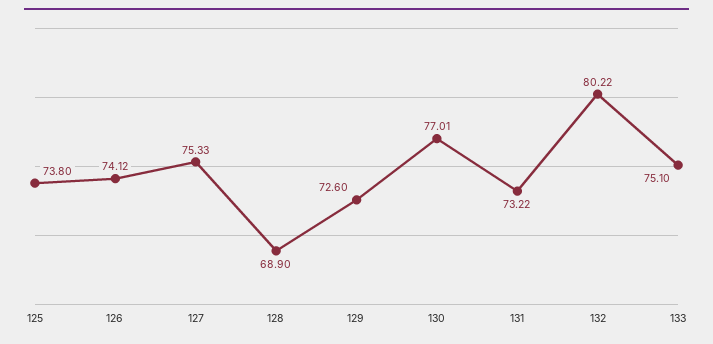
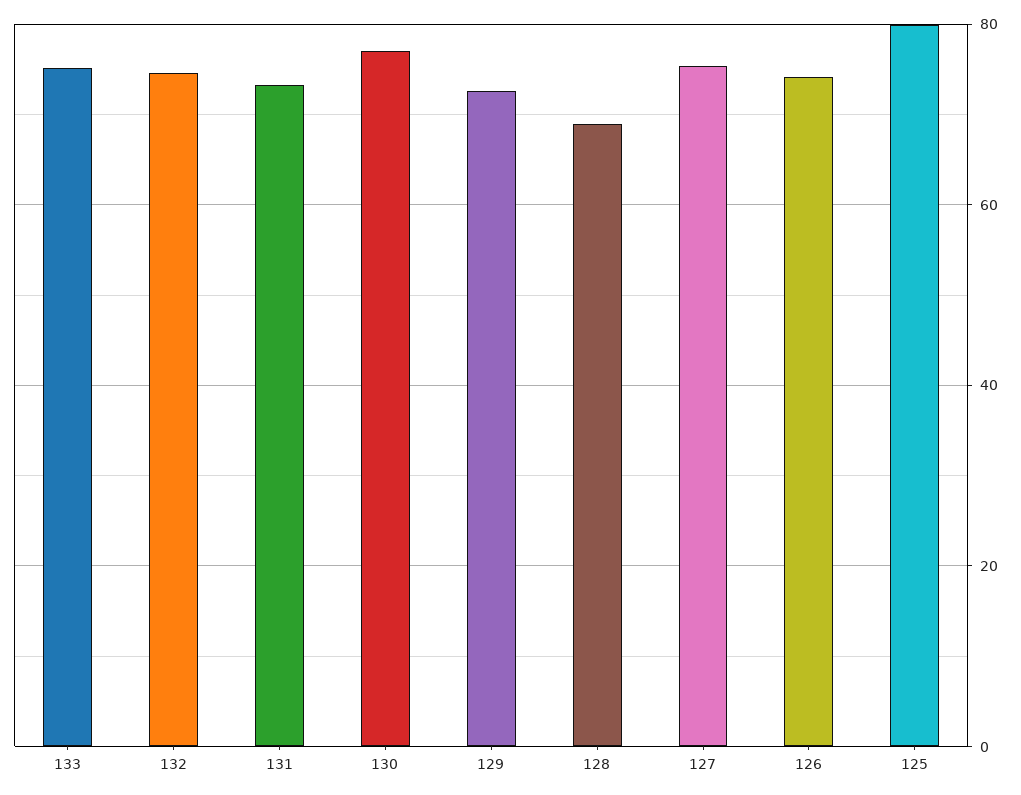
125: 73.8 -> 80
132: 80.22 -> 74

